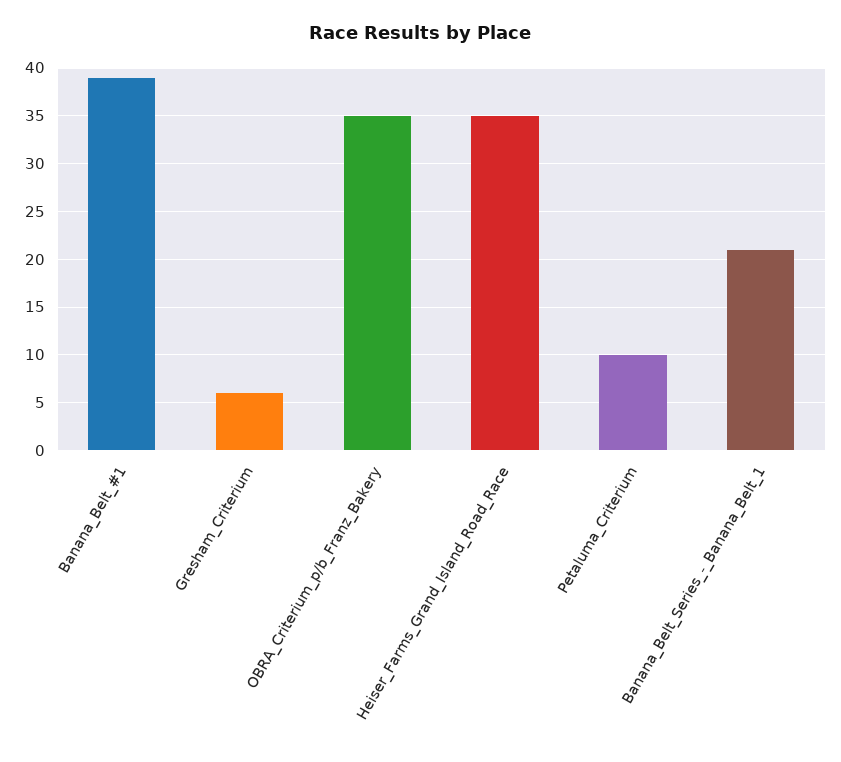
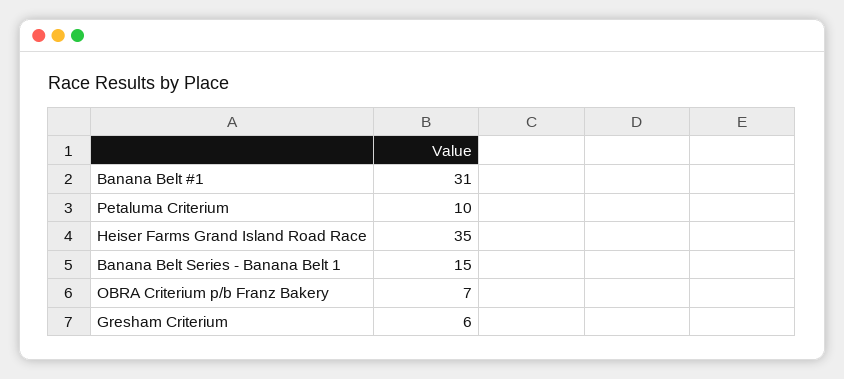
Banana_Belt_#1: 39 -> 31
OBRA_Criterium_p/b_Franz_Bakery: 35 -> 7
Banana_Belt_Series_-_Banana_Belt_1: 21 -> 15

